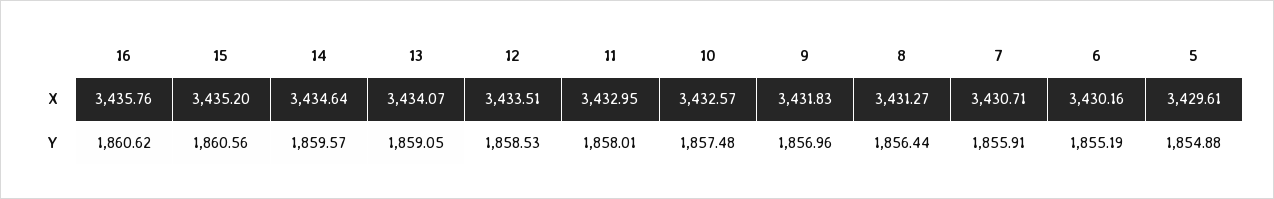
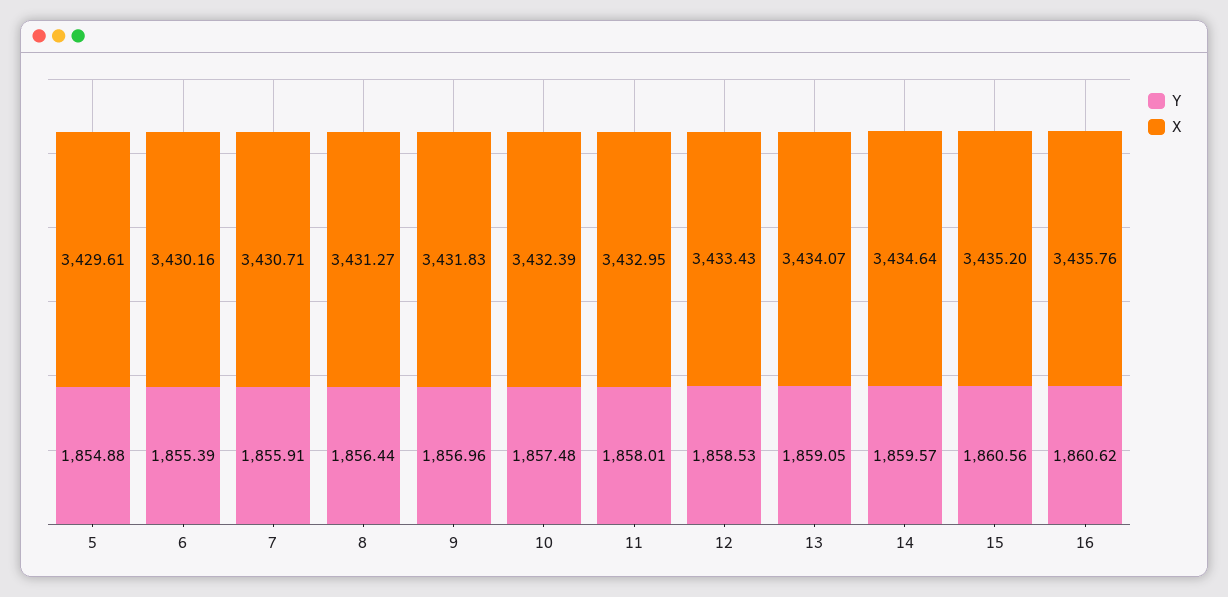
X, 12: 3433.51 -> 3433.43
X, 10: 3432.57 -> 3432.39
Y, 6: 1855.19 -> 1855.39

